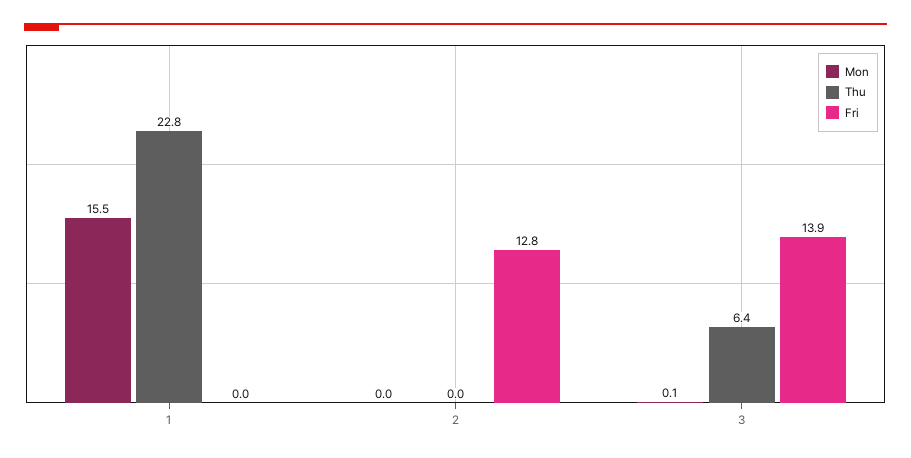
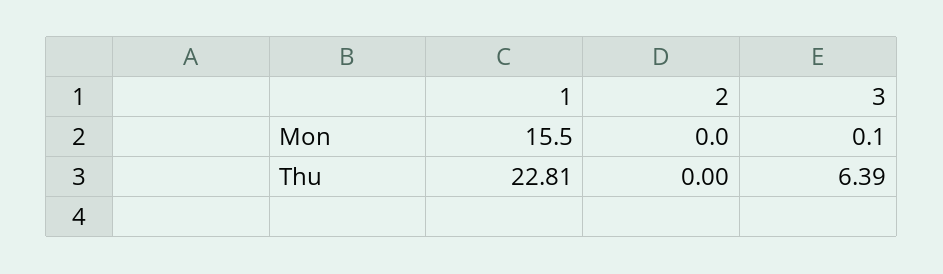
Fri, 1: 0 -> none
Fri, 2: 12.8 -> none
Fri, 3: 13.9 -> none

